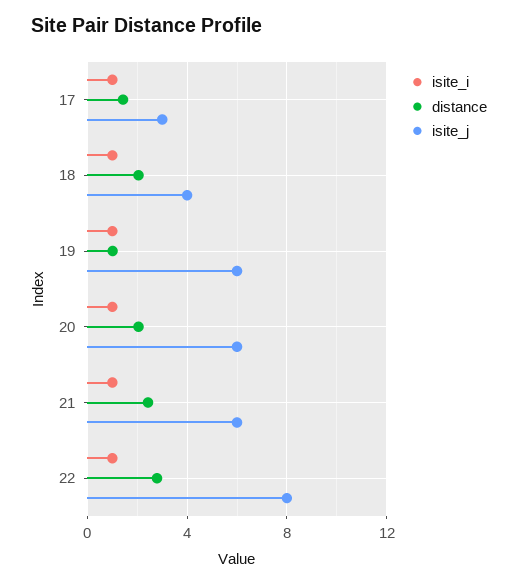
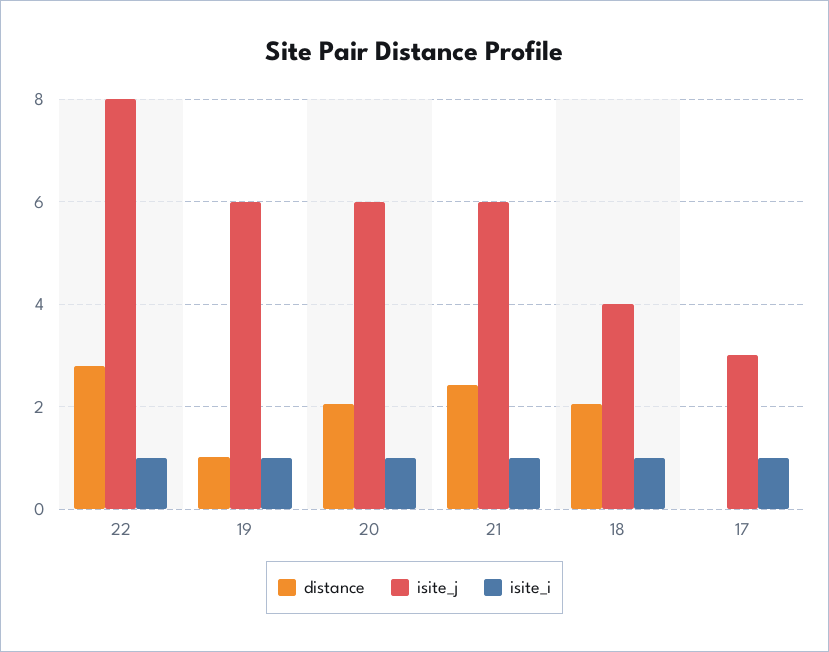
distance, 17: 1.5 -> 0

